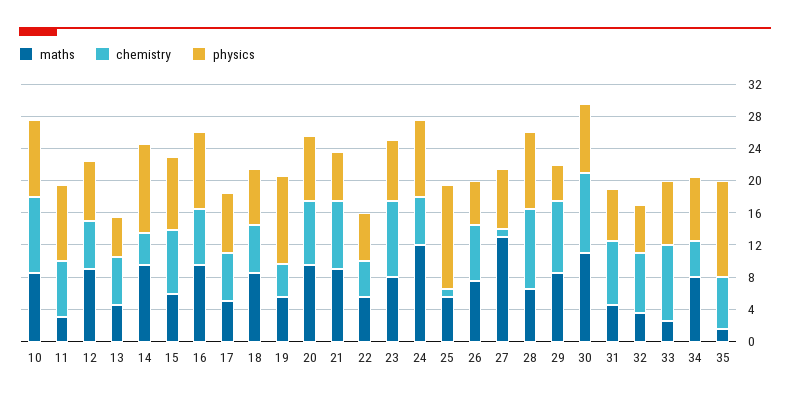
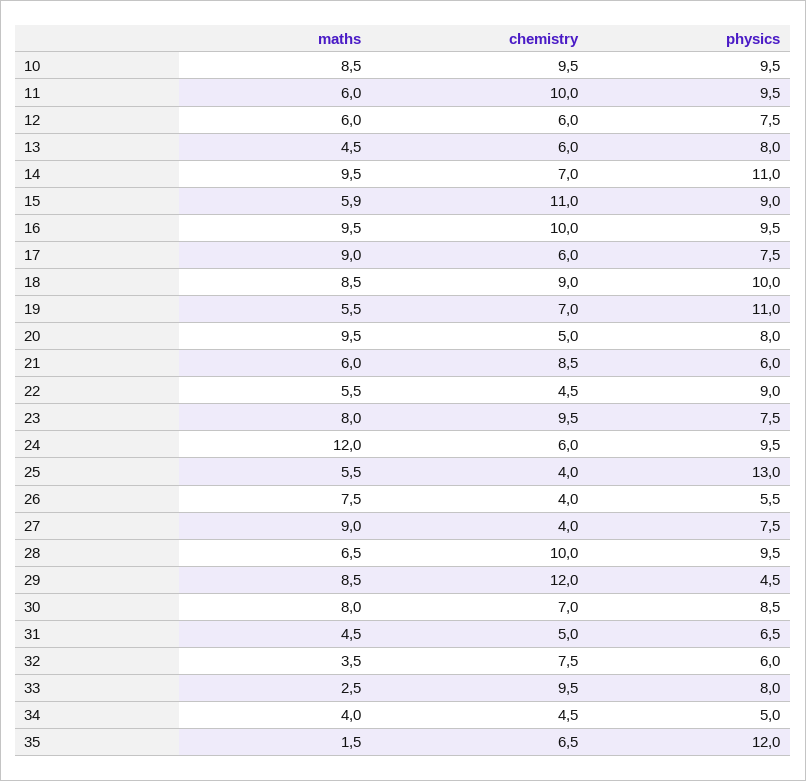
maths, 11: 3 -> 6
chemistry, 11: 7 -> 10
maths, 12: 9 -> 6
physics, 13: 5 -> 8
chemistry, 14: 4 -> 7
chemistry, 15: 8 -> 11
chemistry, 16: 7 -> 10
maths, 17: 5 -> 9
chemistry, 18: 6 -> 9
physics, 18: 7 -> 10
chemistry, 19: 4 -> 7
chemistry, 20: 8 -> 5
maths, 21: 9 -> 6
physics, 22: 6 -> 9
chemistry, 25: 1 -> 4
chemistry, 26: 7 -> 4
maths, 27: 13 -> 9
chemistry, 27: 1 -> 4
chemistry, 29: 9 -> 12
maths, 30: 11 -> 8
chemistry, 30: 10 -> 7
chemistry, 31: 8 -> 5
maths, 34: 8 -> 4
physics, 34: 8 -> 5

